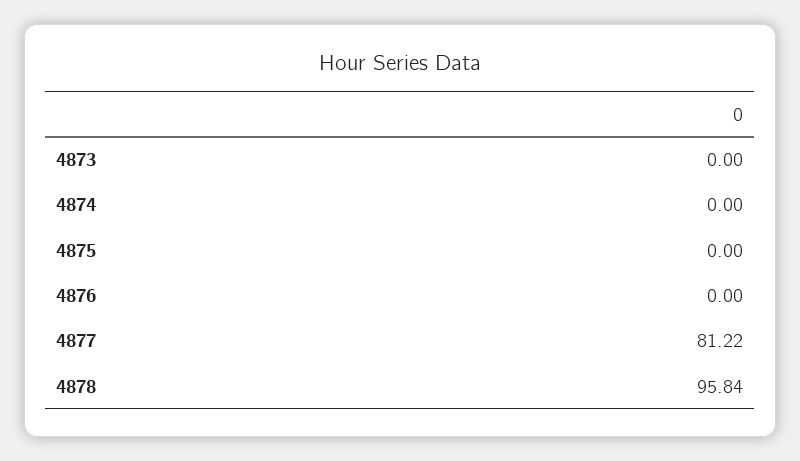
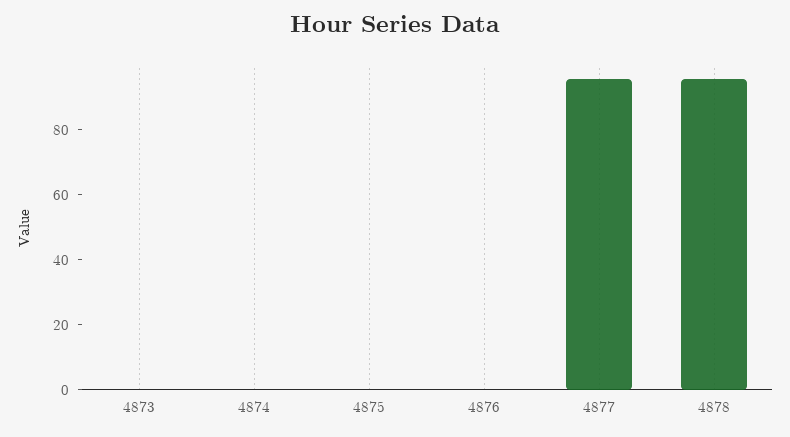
4877: 81.22 -> 95

